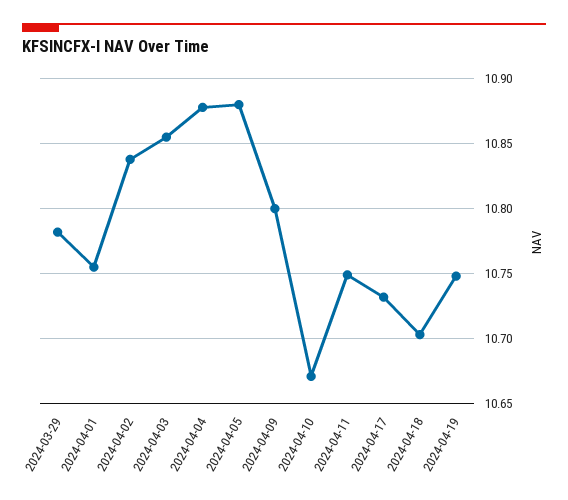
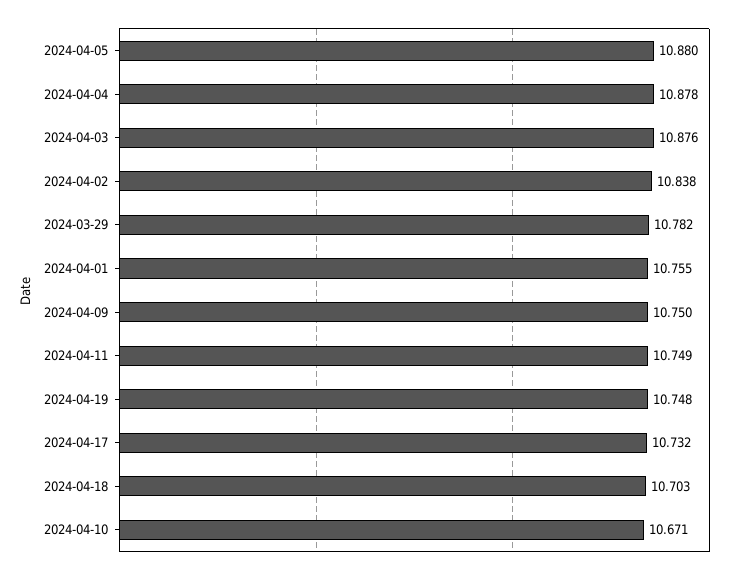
2024-04-03: 10.855 -> 10.876
2024-04-09: 10.8 -> 10.75

